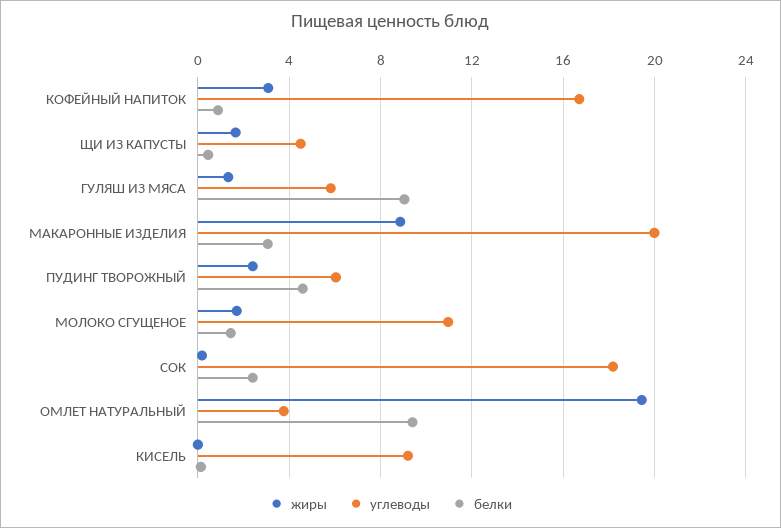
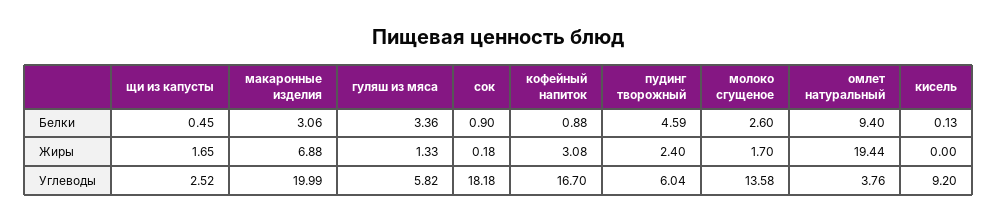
углеводы, ЩИ ИЗ КАПУСТЫ: 4.5 -> 2.52
белки, ГУЛЯШ ИЗ МЯСА: 9 -> 3.36
жиры, МАКАРОННЫЕ ИЗДЕЛИЯ: 9 -> 6.88
углеводы, МОЛОКО СГУЩЕНОЕ: 11 -> 13.58
белки, МОЛОКО СГУЩЕНОЕ: 1.5 -> 2.6
белки, СОК: 2.5 -> 0.9

